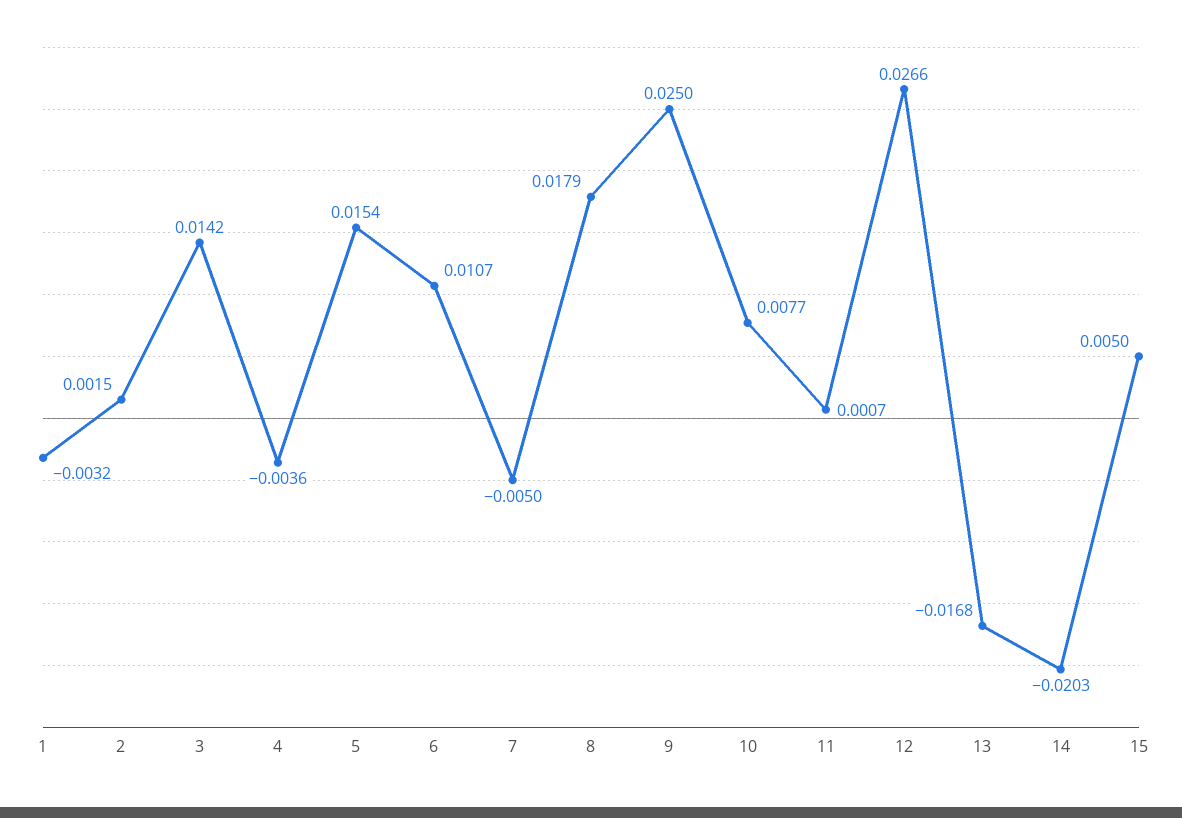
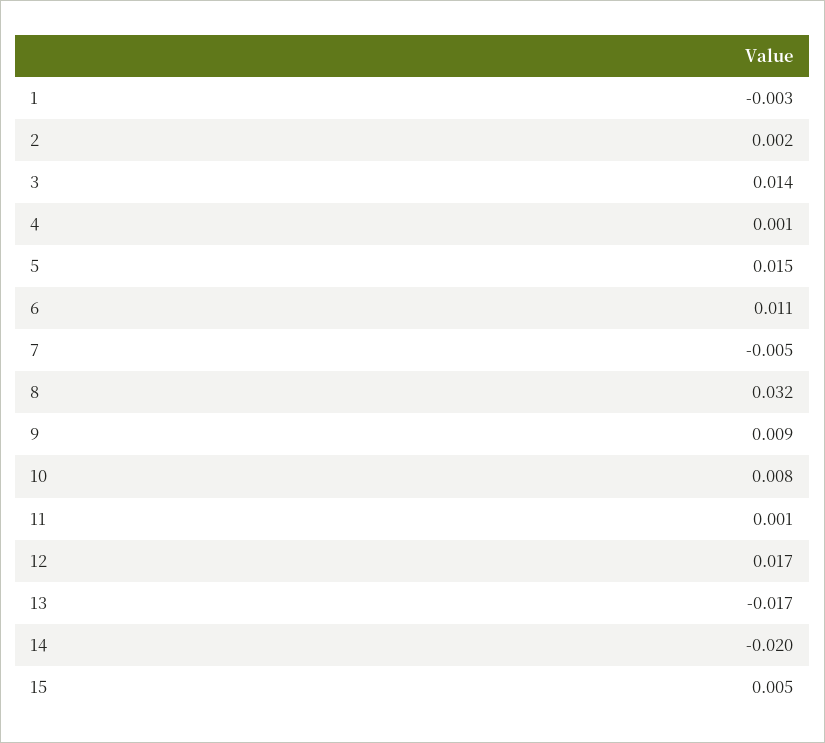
4: -0.0036 -> 0.001
8: 0.0179 -> 0.032
9: 0.025 -> 0.009
12: 0.0266 -> 0.017

